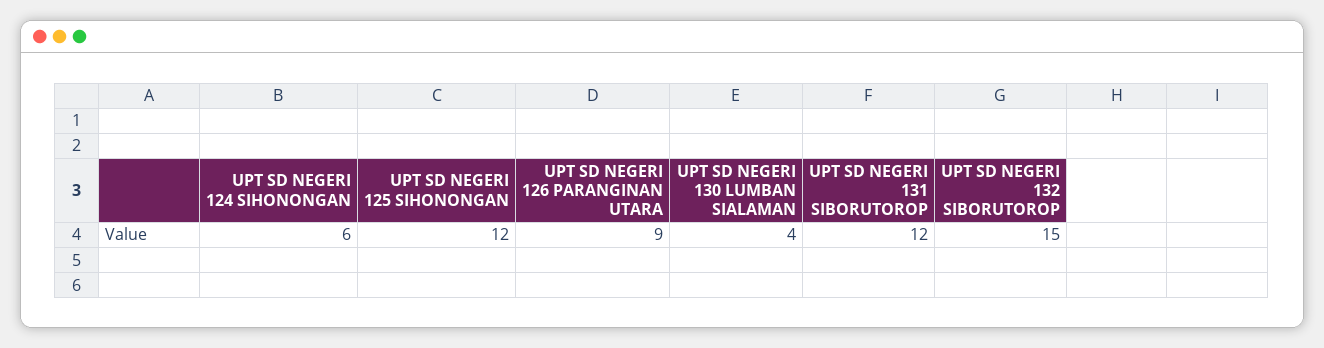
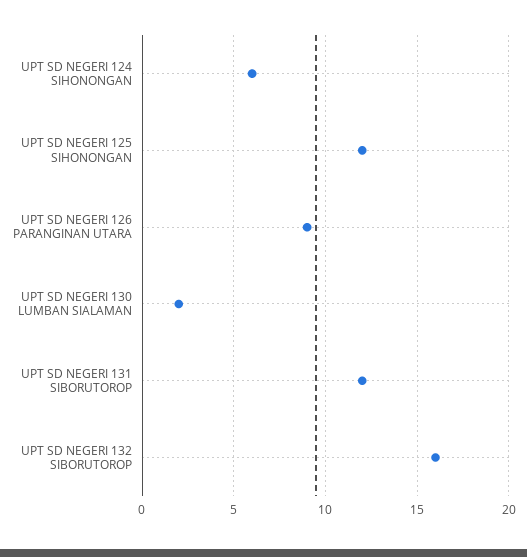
UPT SD NEGERI 130 LUMBAN SIALAMAN: 4 -> 2
UPT SD NEGERI 132 SIBORUTOROP: 15 -> 16

